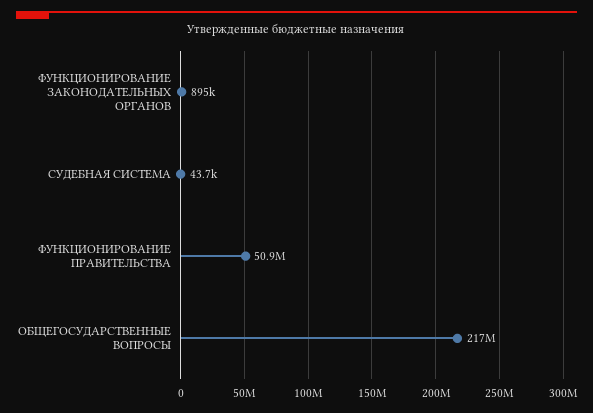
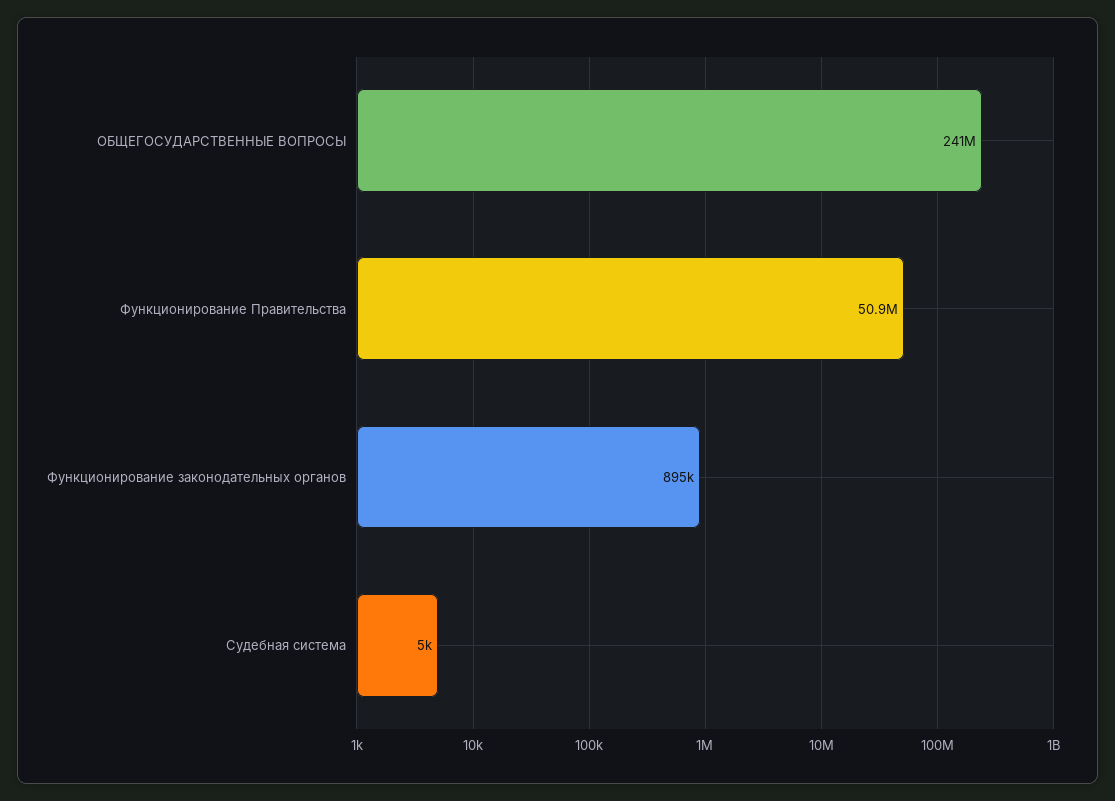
СУДЕБНАЯ СИСТЕМА: 43700 -> 5000
ОБЩЕГОСУДАРСТВЕННЫЕ ВОПРОСЫ: 217000000 -> 241000000

